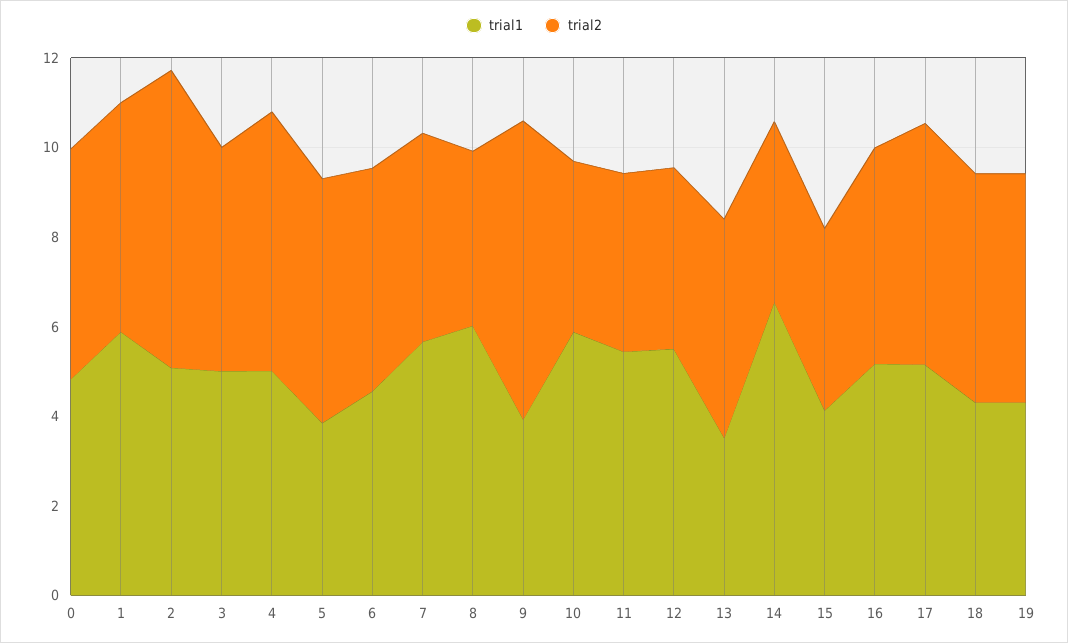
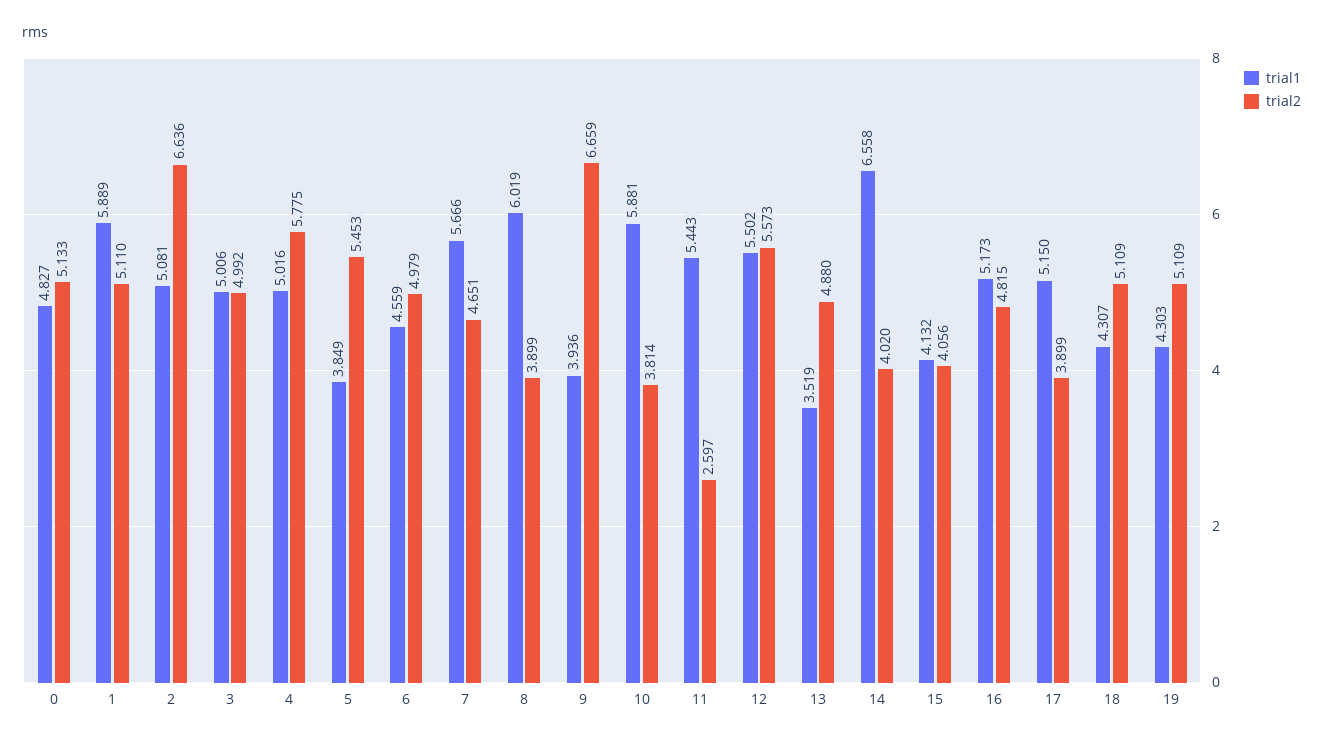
trial2, 11: 4 -> 2.597
trial2, 12: 4 -> 5.573
trial2, 17: 5.5 -> 3.899

